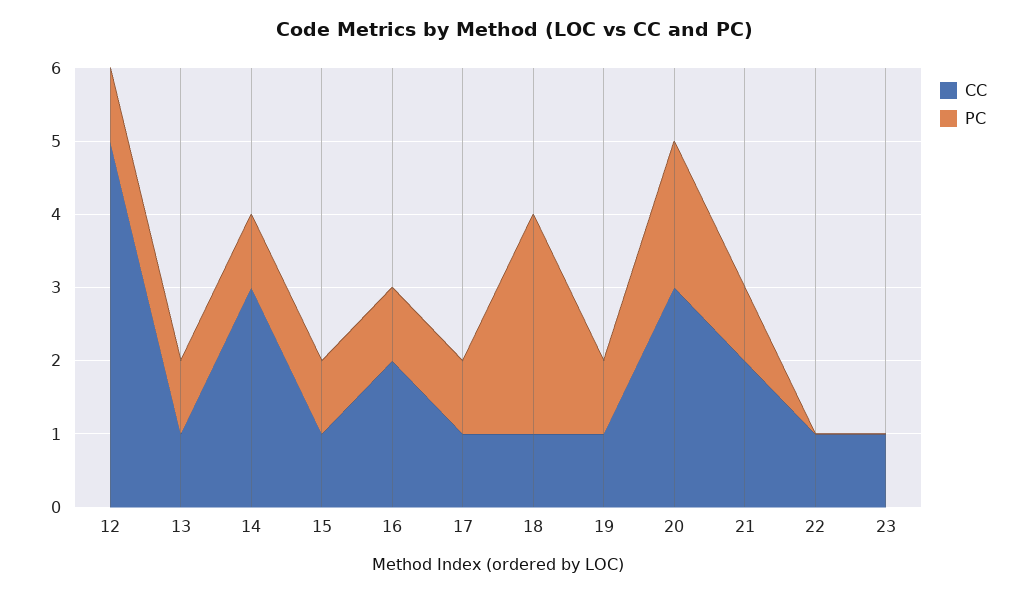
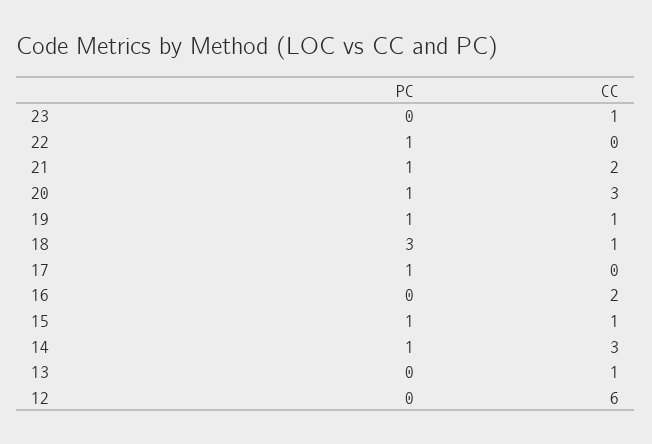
CC, 12: 5 -> 6
PC, 12: 1 -> 0
PC, 13: 1 -> 0
PC, 16: 1 -> 0
CC, 17: 1 -> 0
PC, 20: 2 -> 1
CC, 22: 1 -> 0
PC, 22: 0 -> 1

